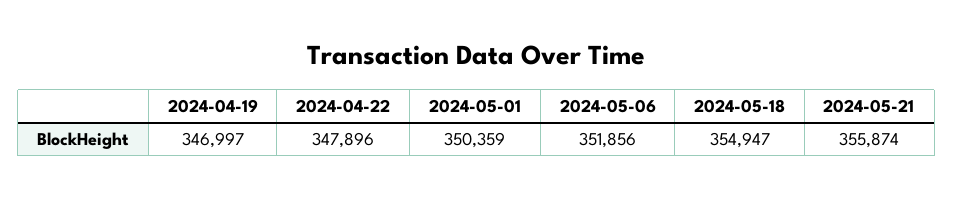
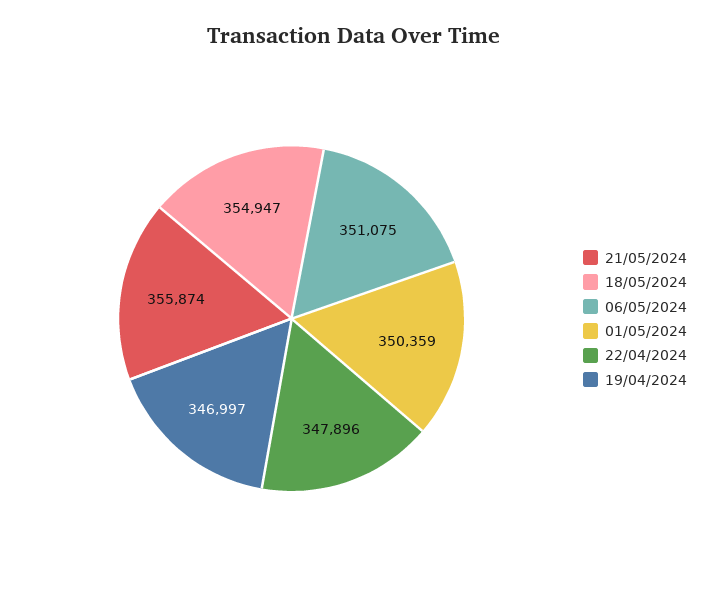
2024-05-06: 351856 -> 351075

